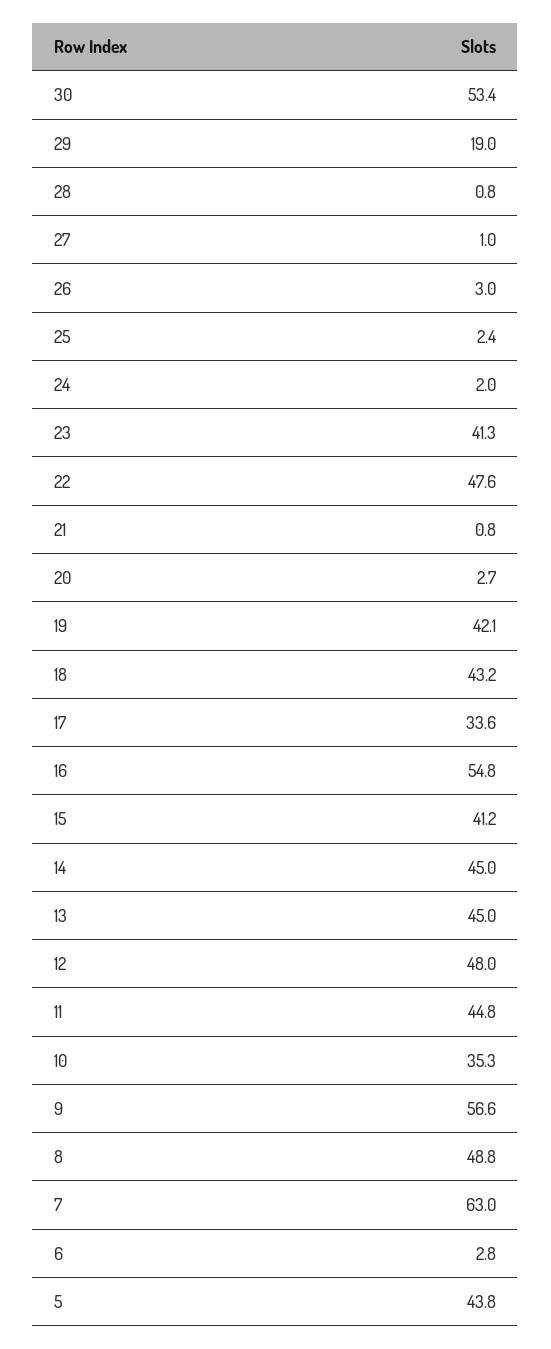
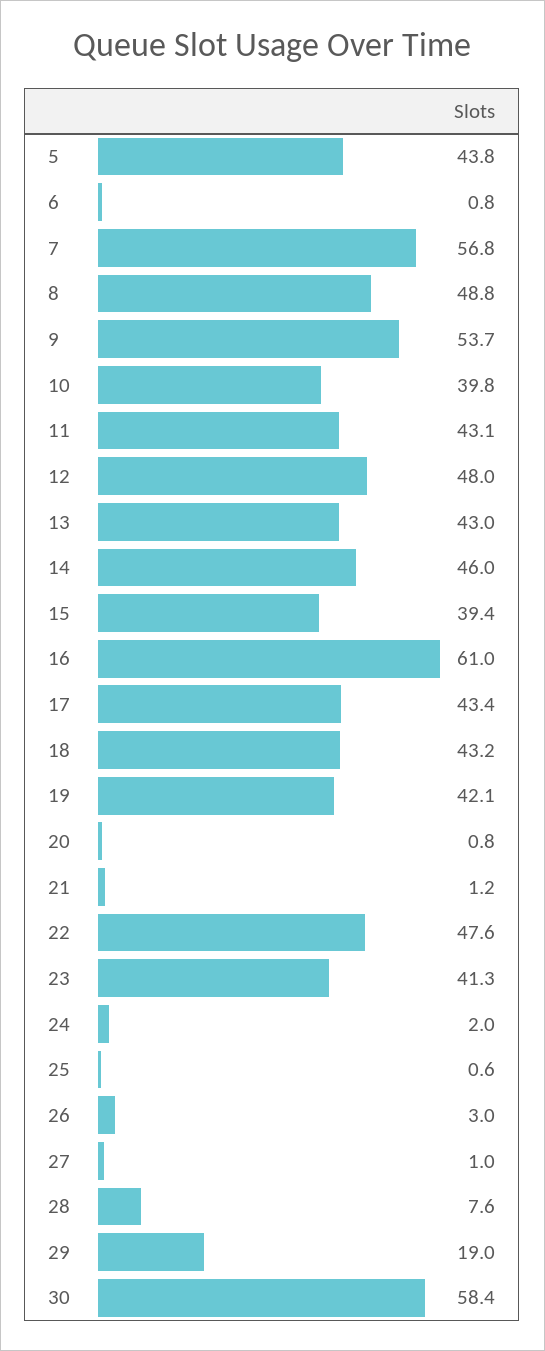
30: 53.4 -> 58.4
28: 0.8 -> 7.6
25: 2.4 -> 0.6
21: 0.8 -> 1.2
20: 2.7 -> 0.8
17: 33.6 -> 43.4
16: 54.8 -> 61
15: 41.2 -> 39.4
14: 45 -> 46
13: 45 -> 43
11: 44.8 -> 43.1
10: 35.3 -> 39.8
9: 56.6 -> 53.7
7: 63 -> 56.8
6: 2.8 -> 0.8

